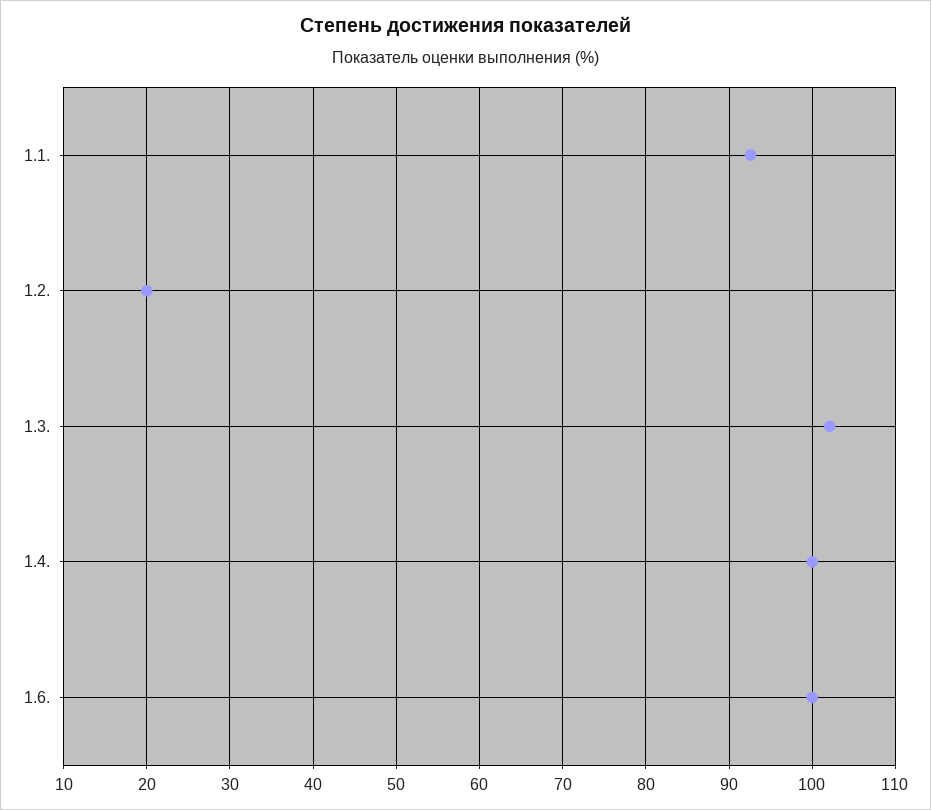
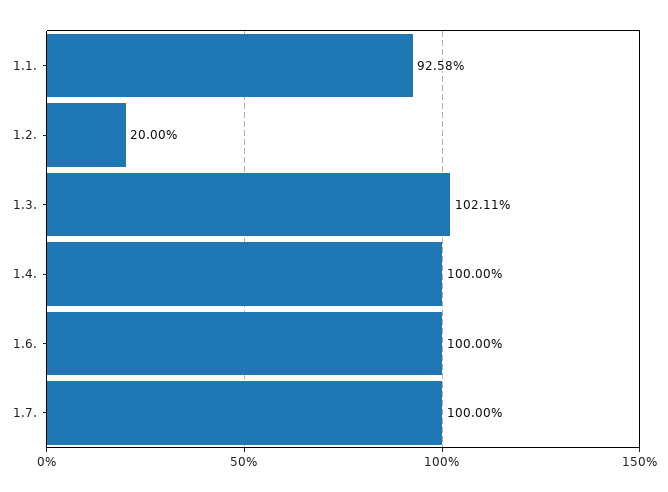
1.7.: none -> 100

